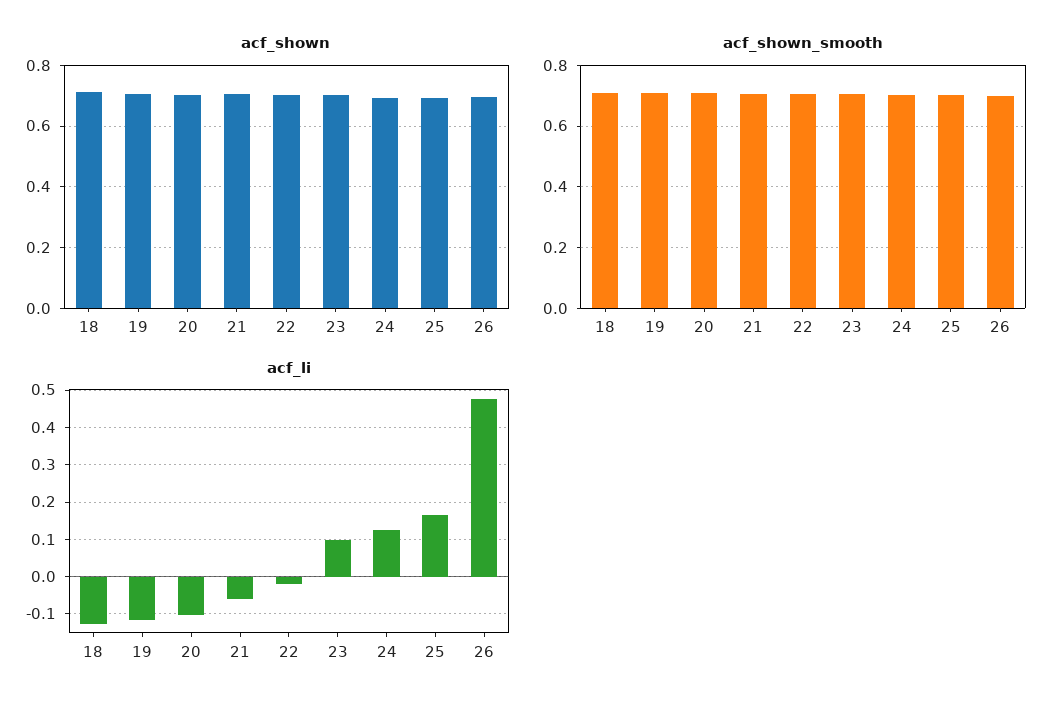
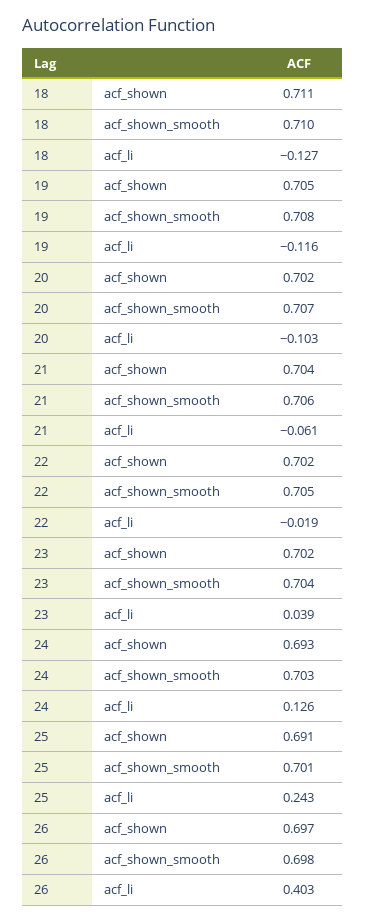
acf_li, 23: 0.1 -> 0.039
acf_li, 25: 0.16 -> 0.243
acf_li, 26: 0.48 -> 0.403

